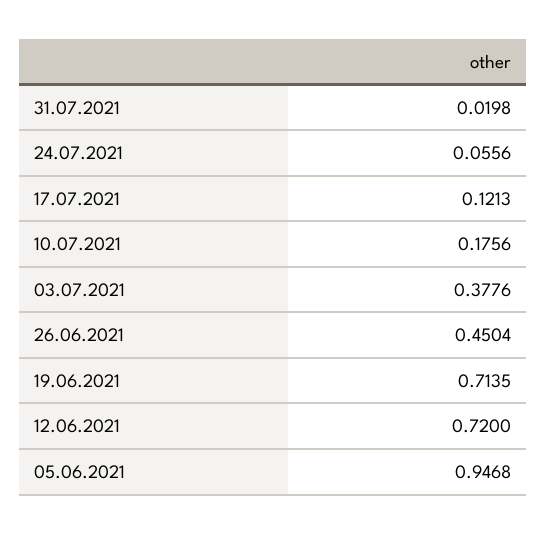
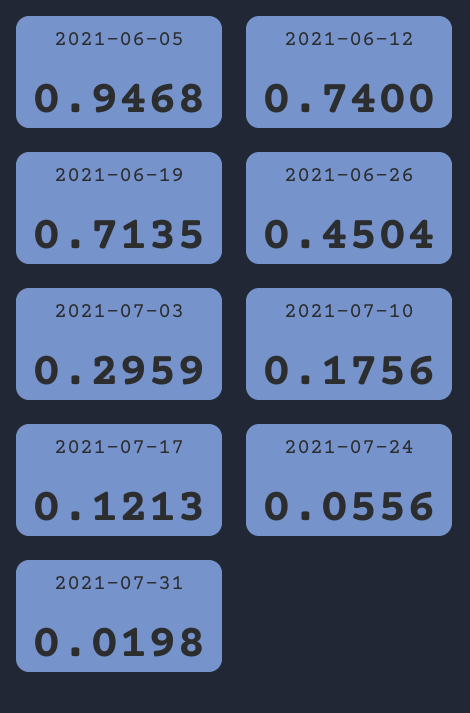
03.07.2021: 0.3776 -> 0.2959
12.06.2021: 0.72 -> 0.74

